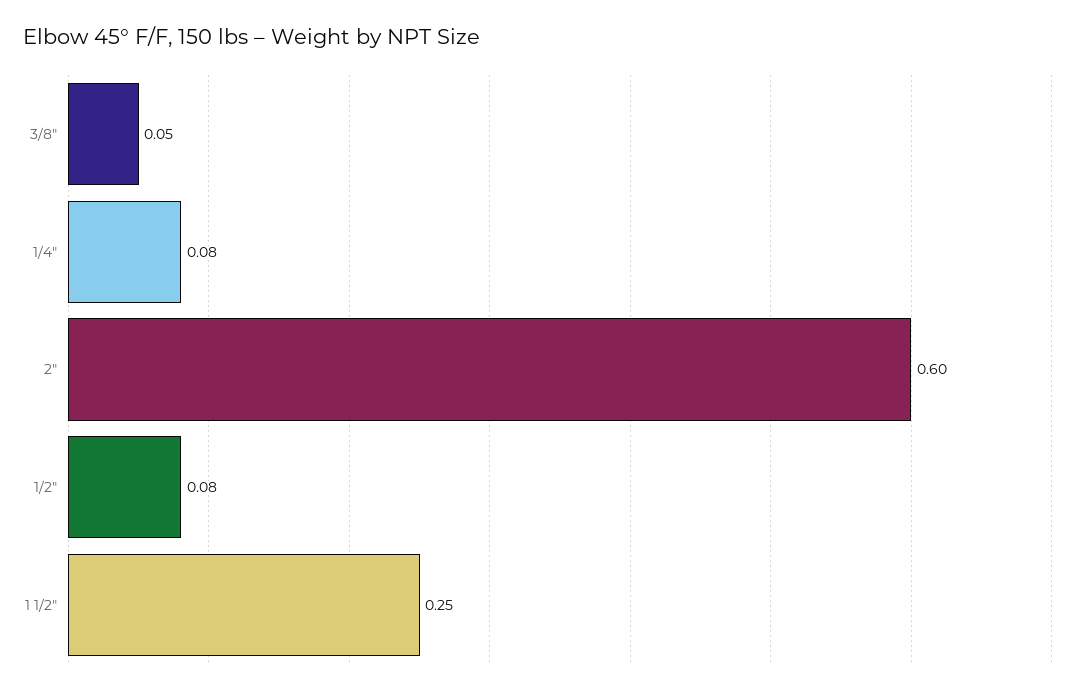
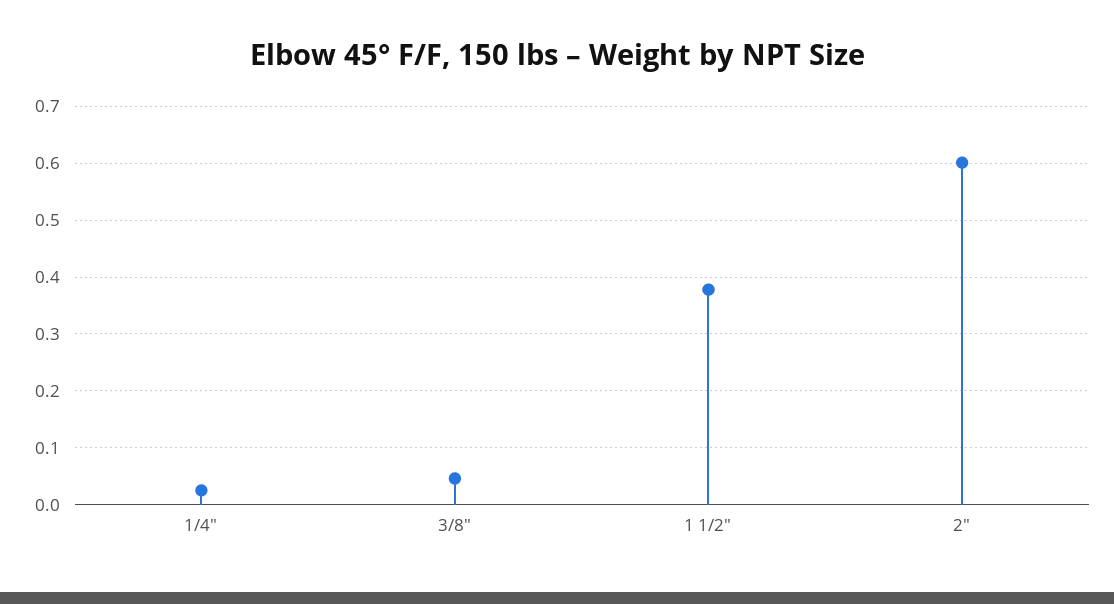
1/4": 0.08 -> 0.02
1/2": 0.08 -> none
1 1/2": 0.25 -> 0.38

